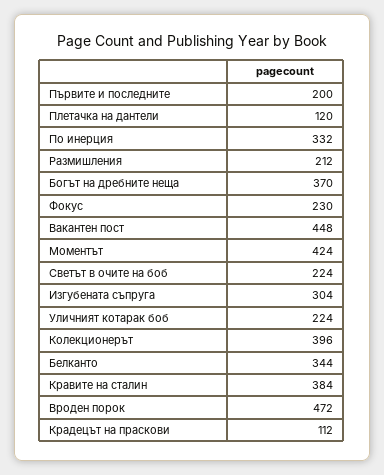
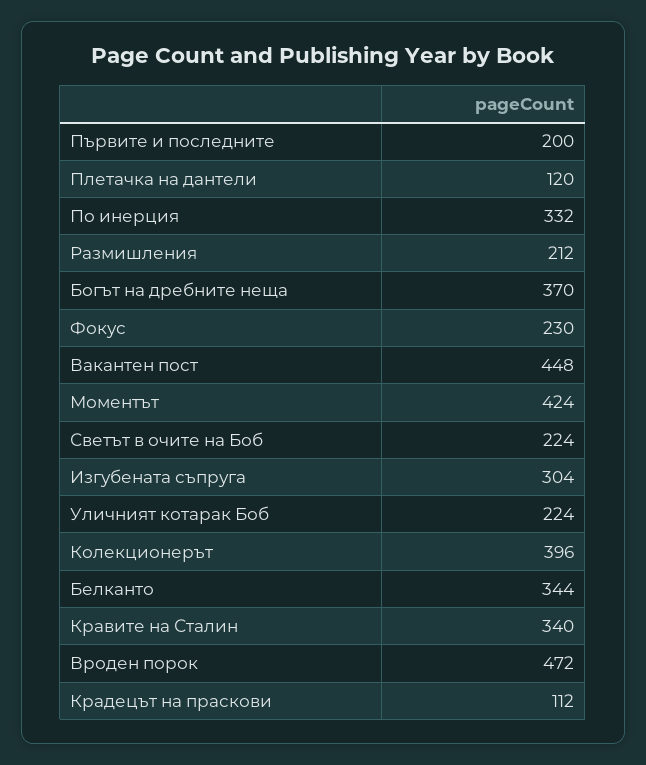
Кравите на сталин: 384 -> 340

